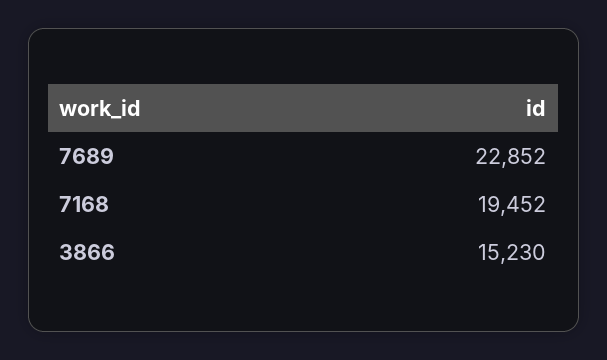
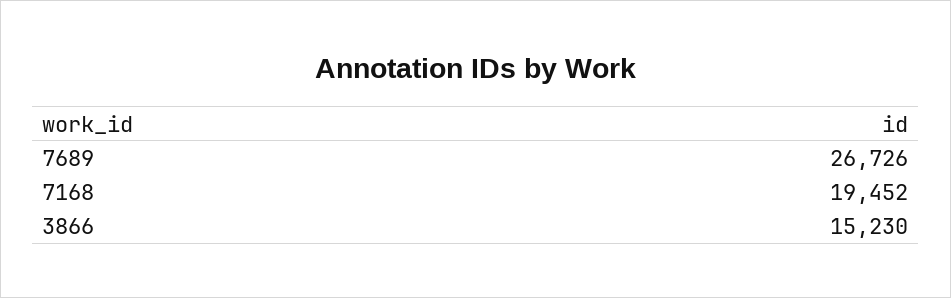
7689: 22852 -> 26726

